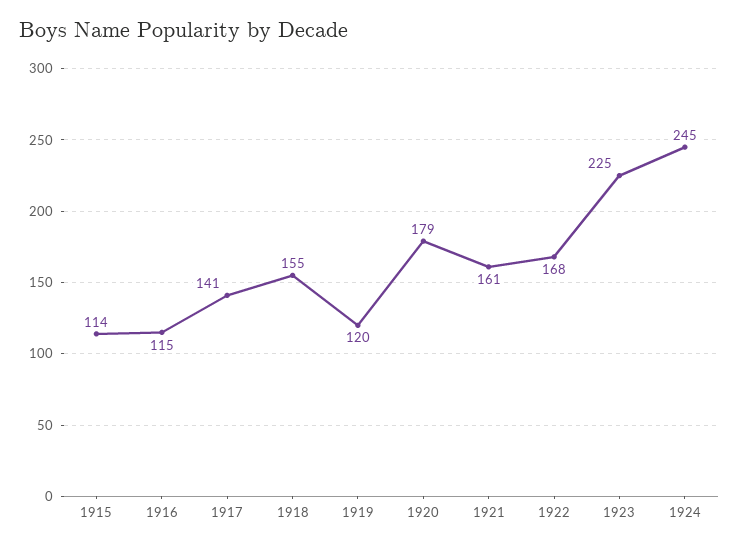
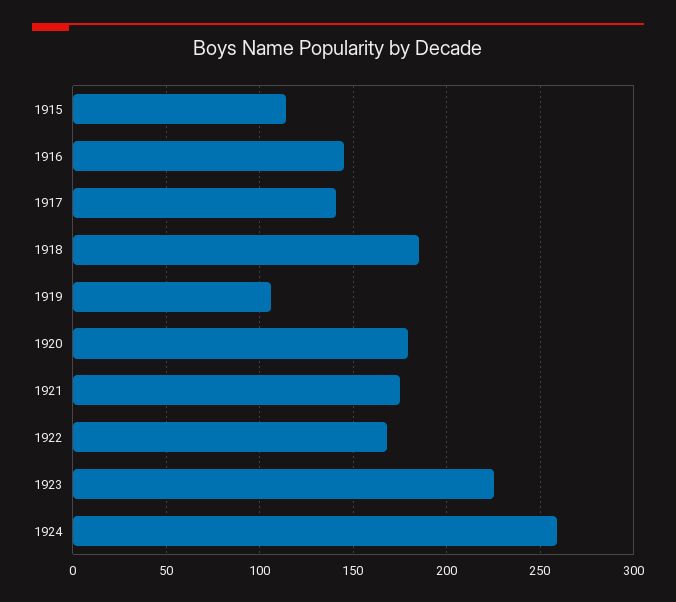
1916: 115 -> 145
1918: 155 -> 185
1919: 120 -> 105
1921: 161 -> 175
1924: 245 -> 260

